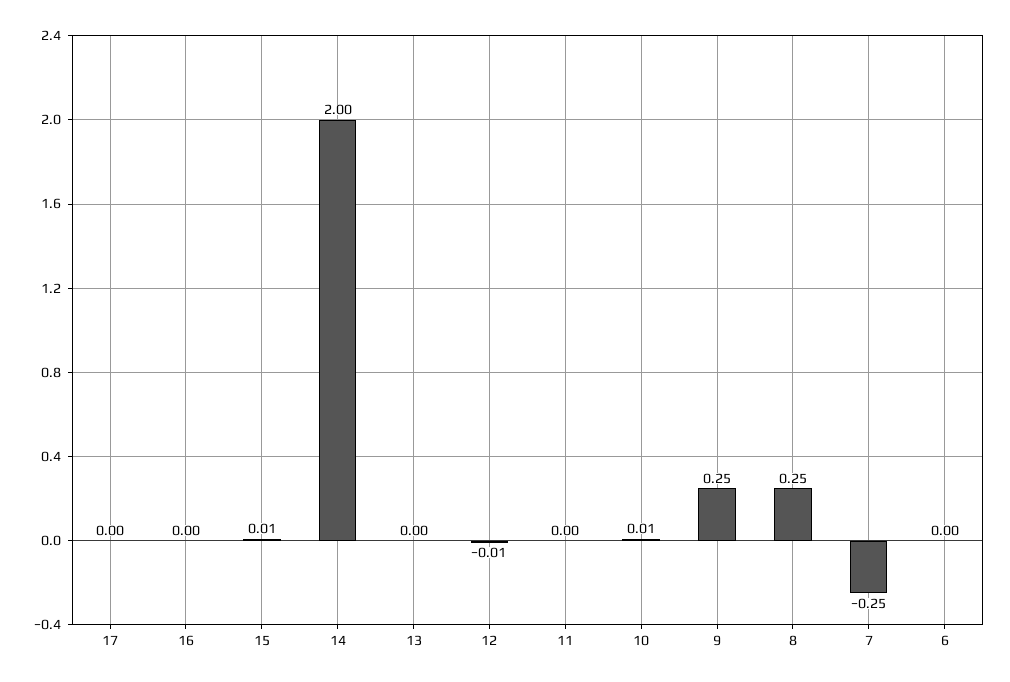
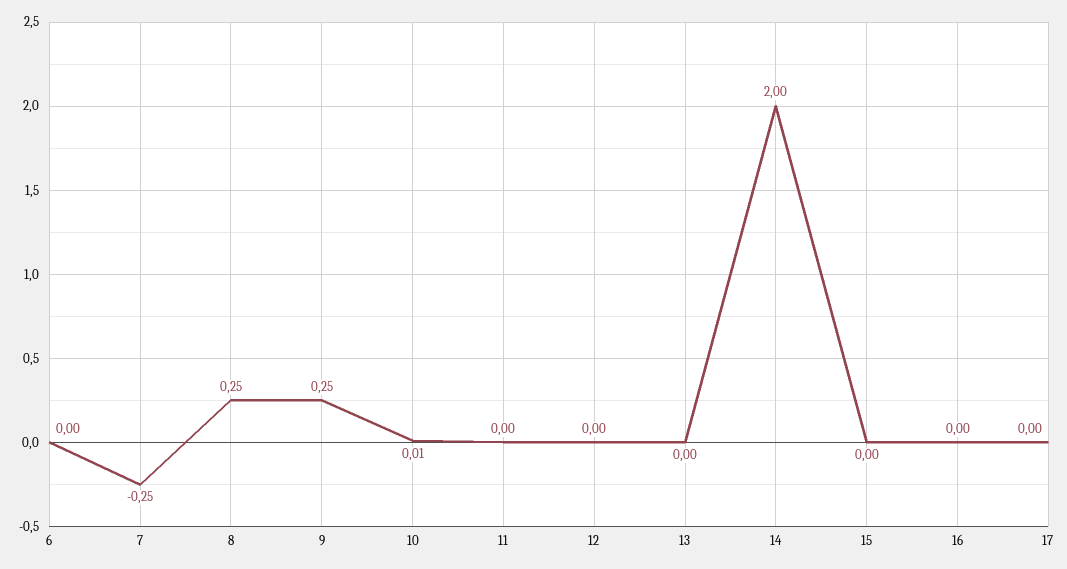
15: 0.01 -> 0
12: -0.01 -> 0

